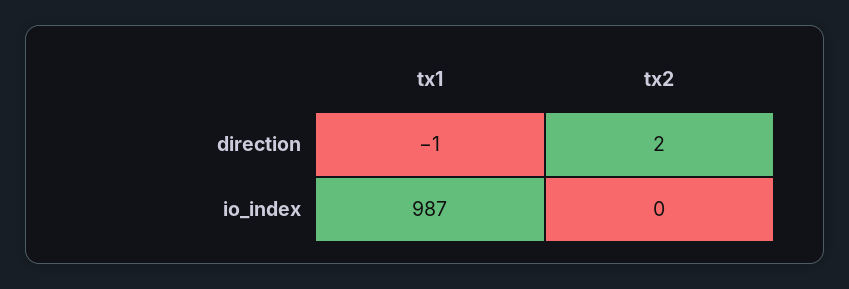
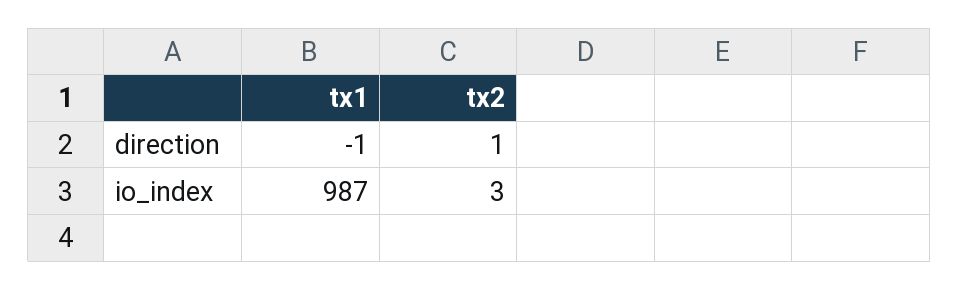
tx2, direction: 2 -> 1
tx2, io_index: 0 -> 3

